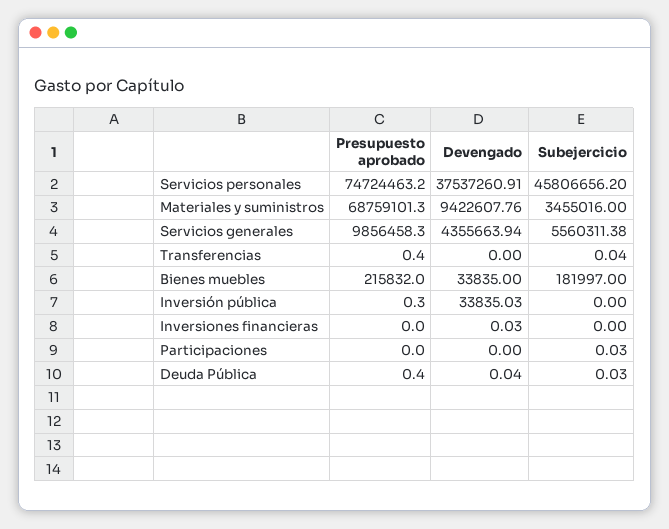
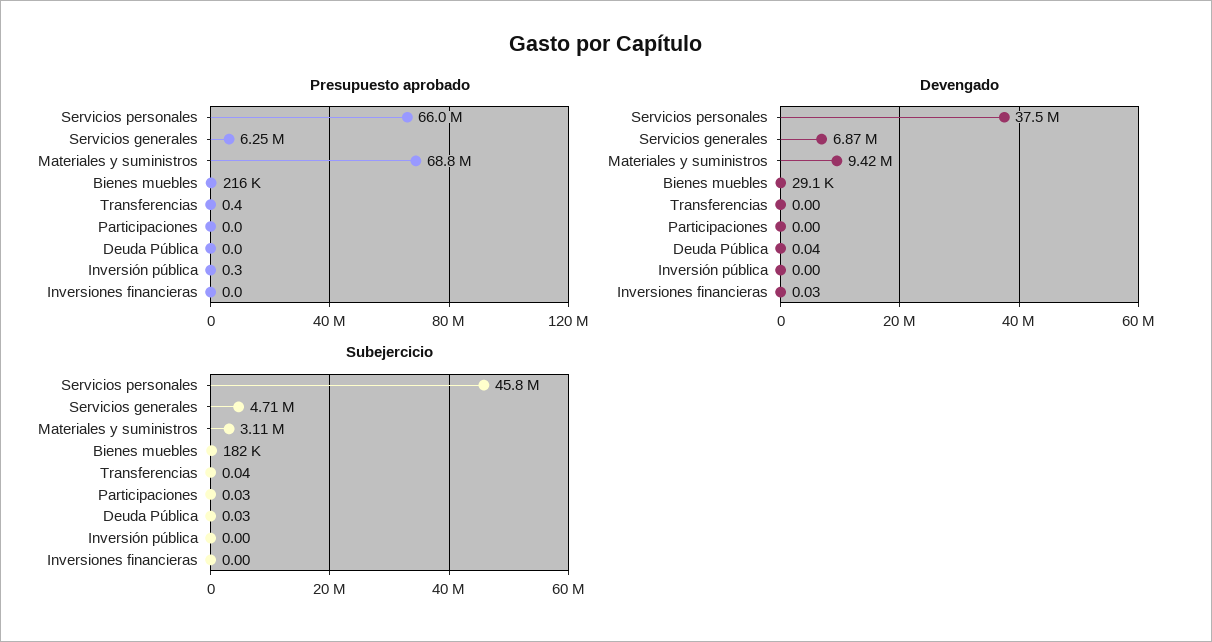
Presupuesto aprobado, Servicios personales: 74724463.2 -> 66000000
Subejercicio, Materiales y suministros: 3455016 -> 3110000
Presupuesto aprobado, Servicios generales: 9856458.3 -> 6250000
Devengado, Servicios generales: 4355663.94 -> 6870000
Subejercicio, Servicios generales: 5560311.38 -> 4710000
Devengado, Bienes muebles: 33835 -> 29100
Devengado, Inversión pública: 33835.03 -> 0
Presupuesto aprobado, Deuda Pública: 0.4 -> 0

